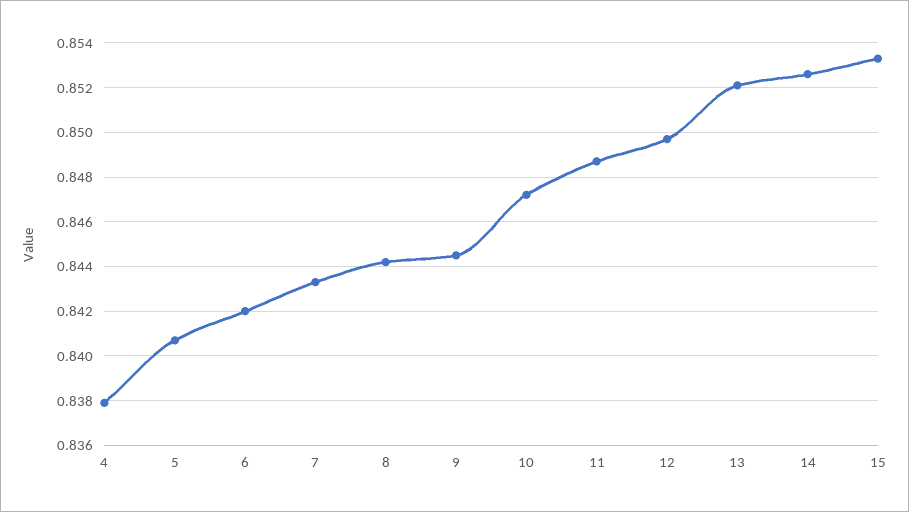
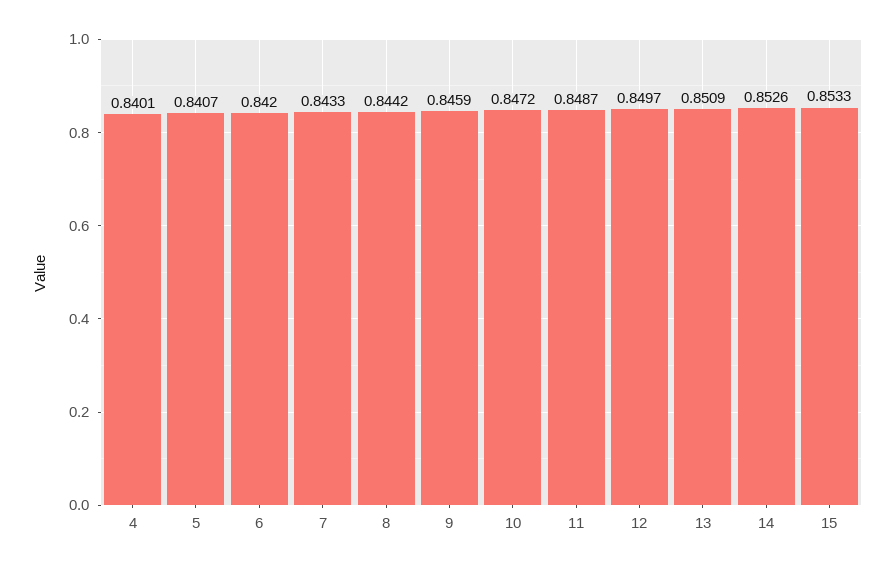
4: 0.838 -> 0.8401
9: 0.8445 -> 0.8459
13: 0.852 -> 0.8509

